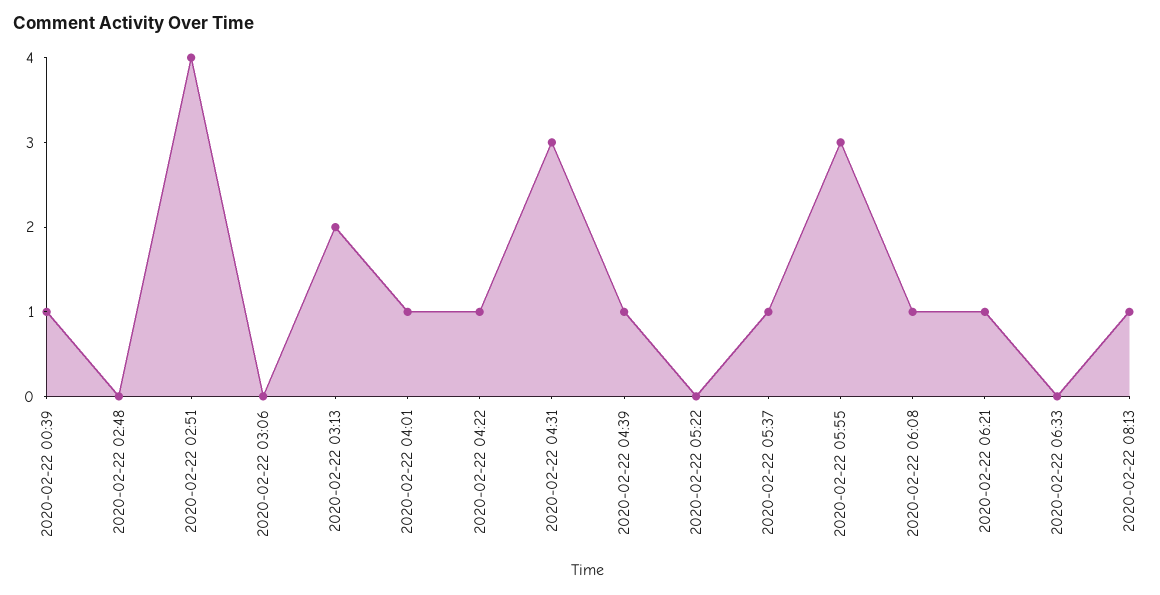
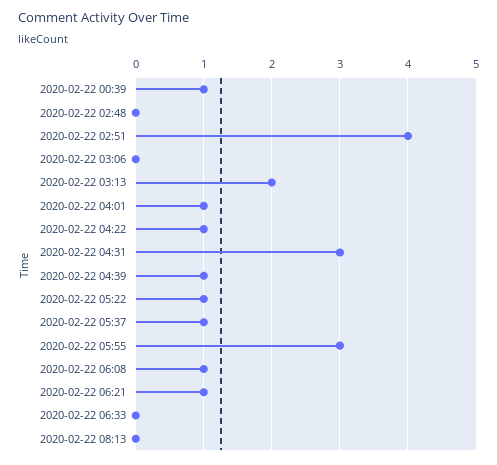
2020-02-22 05:22: 0 -> 1
2020-02-22 08:13: 1 -> 0

